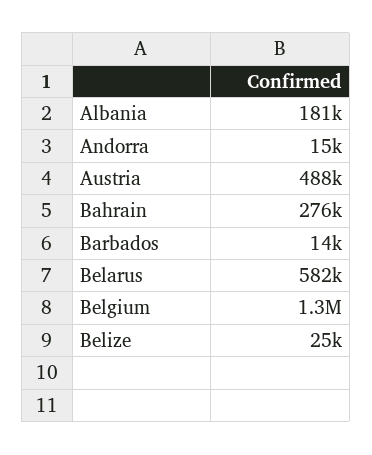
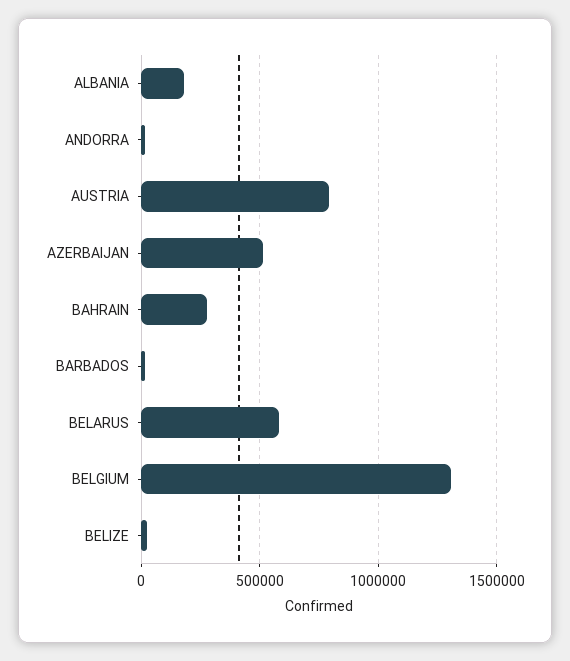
Austria: 488000 -> 800000
AZERBAIJAN: none -> 500000

